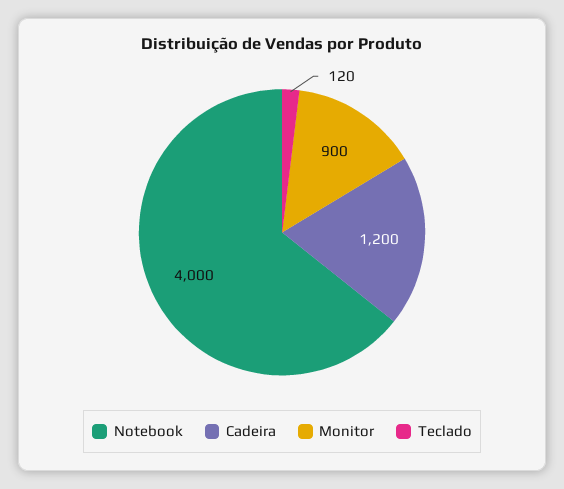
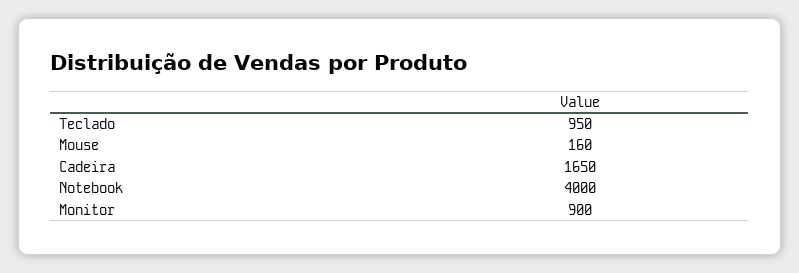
Cadeira: 1200 -> 1650
Teclado: 120 -> 950
Mouse: none -> 160

